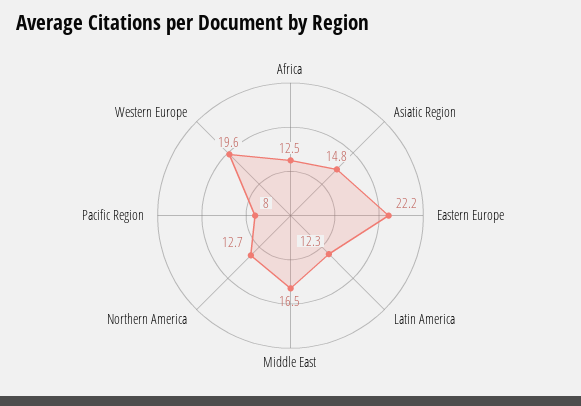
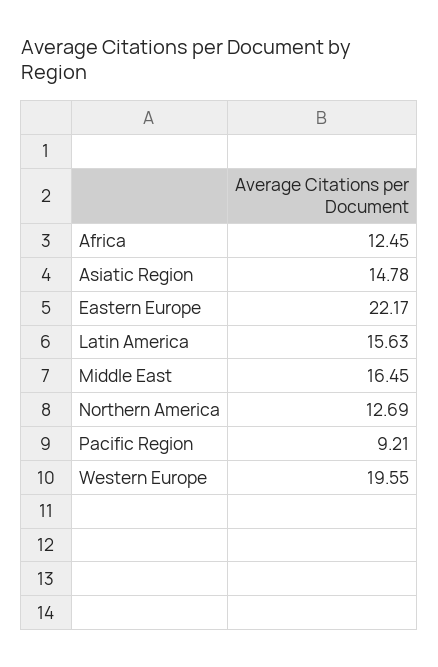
Latin America: 12.3 -> 15.63
Pacific Region: 8 -> 9.21

